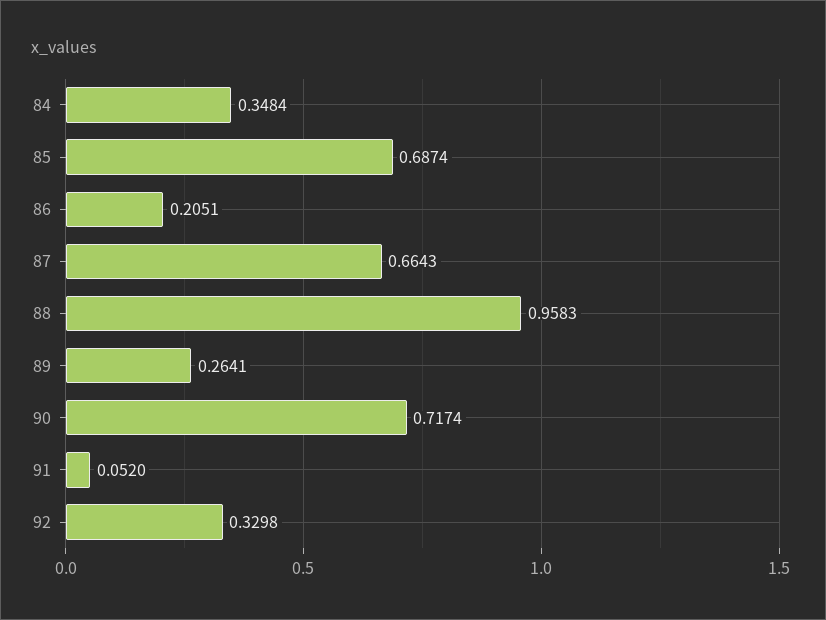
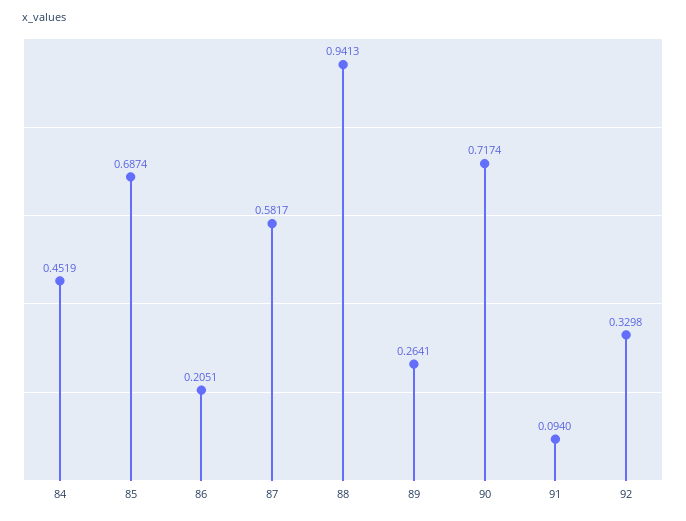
84: 0.3484 -> 0.4519
87: 0.6643 -> 0.5817
88: 0.9583 -> 0.9413
91: 0.052 -> 0.094

